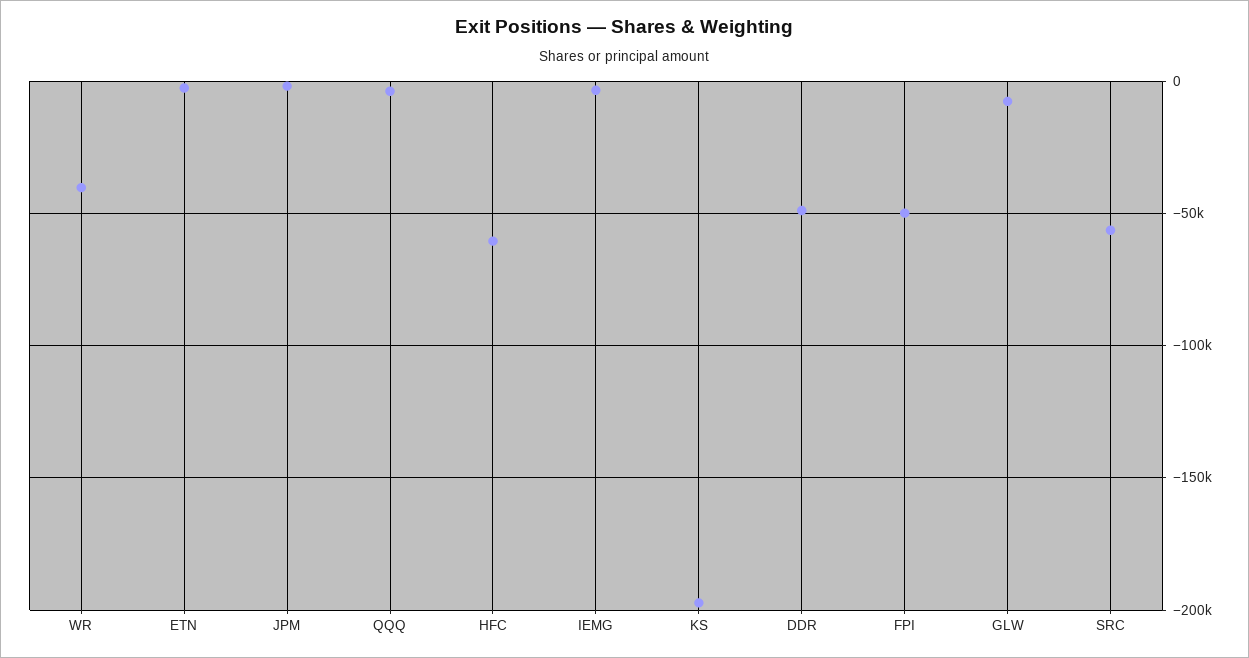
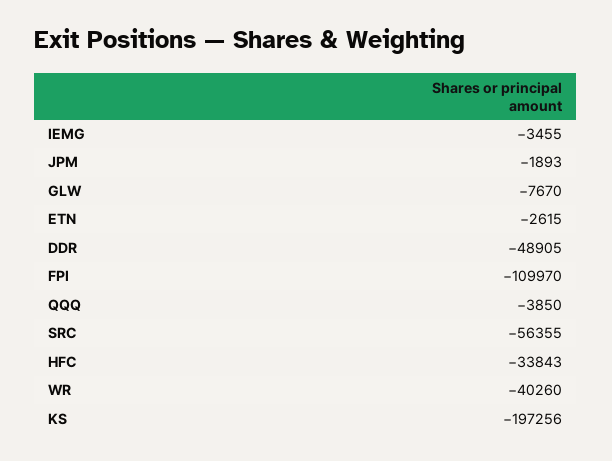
HFC: -60000 -> -33843
FPI: -50000 -> -109970

